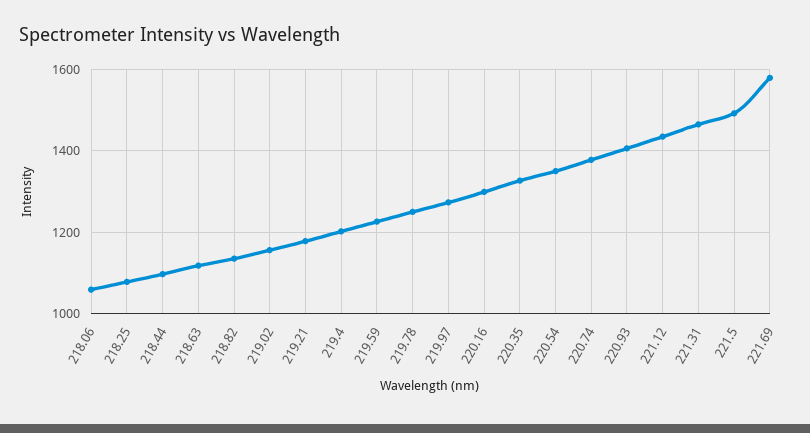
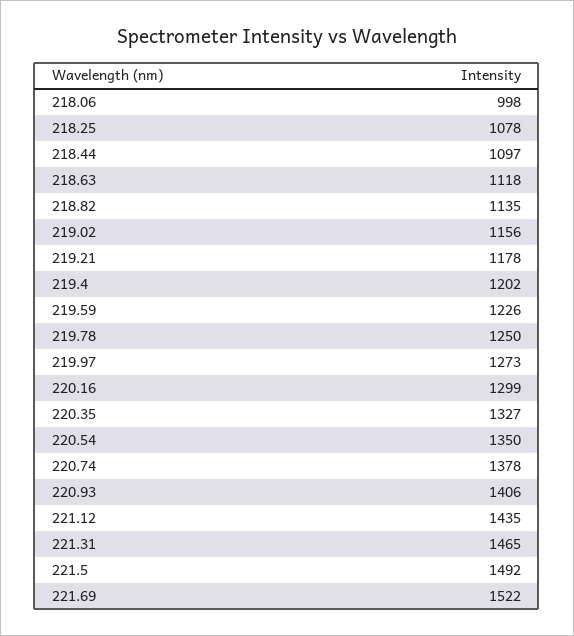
218.06: 1060 -> 998
221.69: 1580 -> 1522

